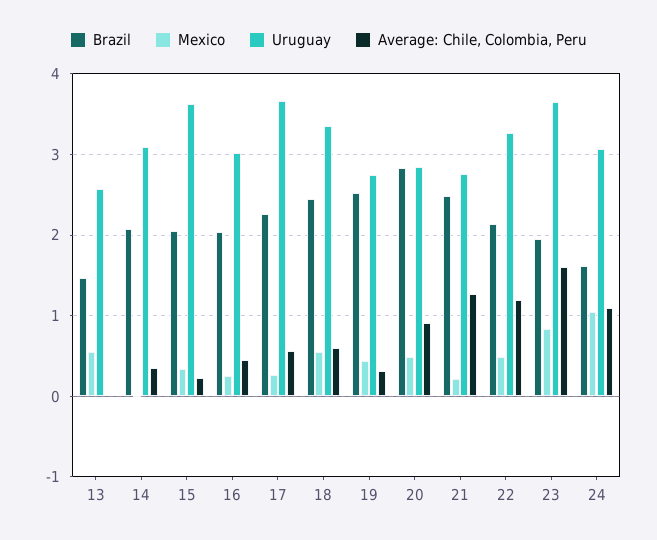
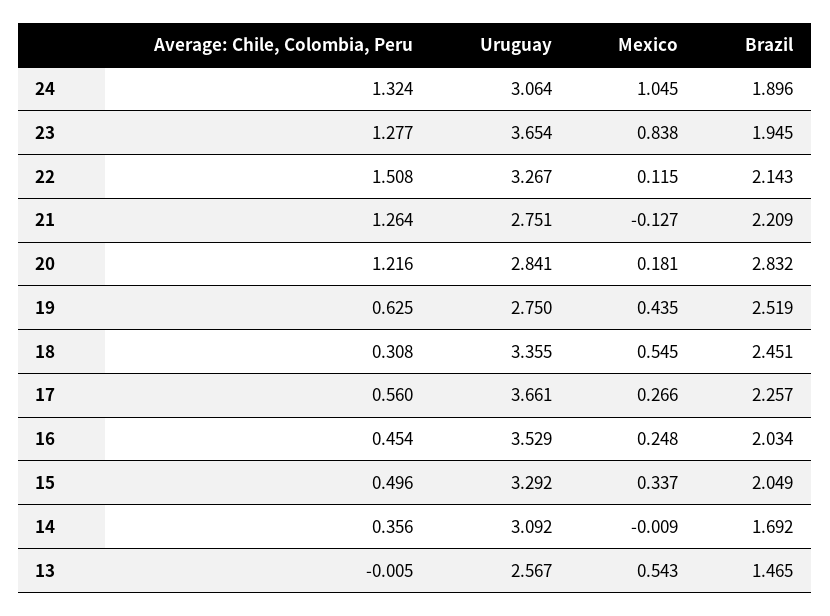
Brazil, 14: 2.1 -> 1.692
Uruguay, 15: 3.6 -> 3.292
Average: Chile, Colombia, Peru, 15: 0.2 -> 0.496
Uruguay, 16: 3 -> 3.529
Average: Chile, Colombia, Peru, 18: 0.6 -> 0.308
Average: Chile, Colombia, Peru, 19: 0.3 -> 0.625
Mexico, 20: 0.5 -> 0.181
Average: Chile, Colombia, Peru, 20: 0.9 -> 1.216
Brazil, 21: 2.5 -> 2.209
Mexico, 21: 0.2 -> -0.127
Mexico, 22: 0.5 -> 0.115
Average: Chile, Colombia, Peru, 22: 1.2 -> 1.508
Average: Chile, Colombia, Peru, 23: 1.6 -> 1.277
Brazil, 24: 1.6 -> 1.896
Average: Chile, Colombia, Peru, 24: 1.1 -> 1.324

